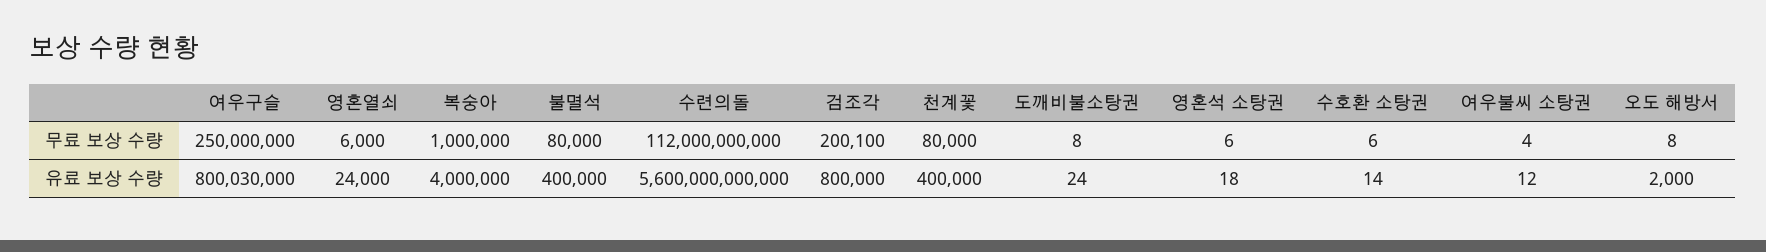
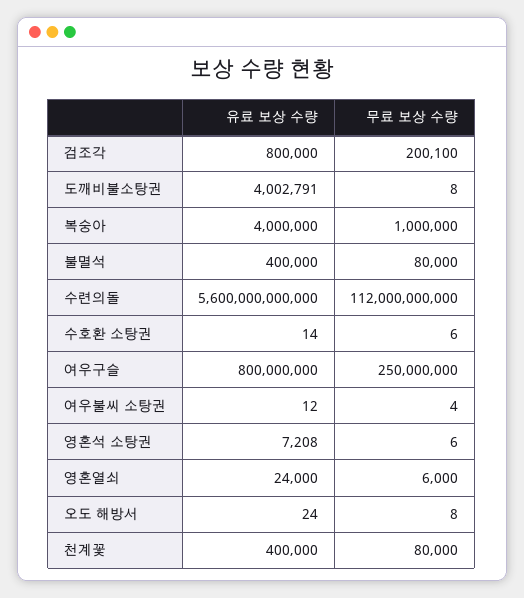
여우구슬, 유료 보상 수량: 800030000 -> 800000000
도깨비불소탕권, 유료 보상 수량: 24 -> 4002791
영혼석 소탕권, 유료 보상 수량: 18 -> 7208
오도 해방서, 유료 보상 수량: 2000 -> 24

